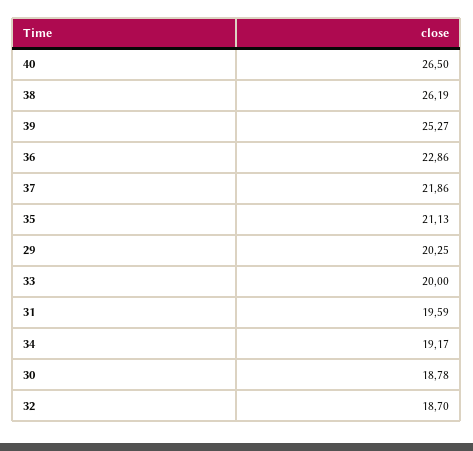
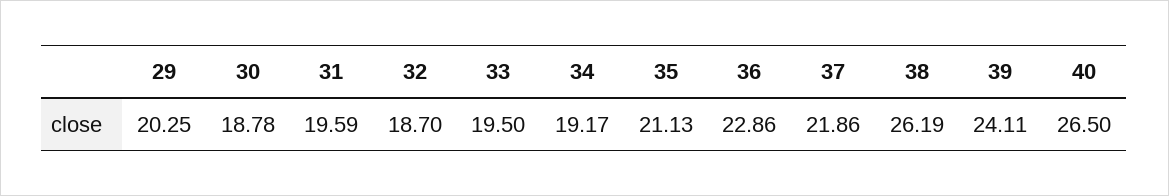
39: 25.27 -> 24.11
33: 20 -> 19.5

